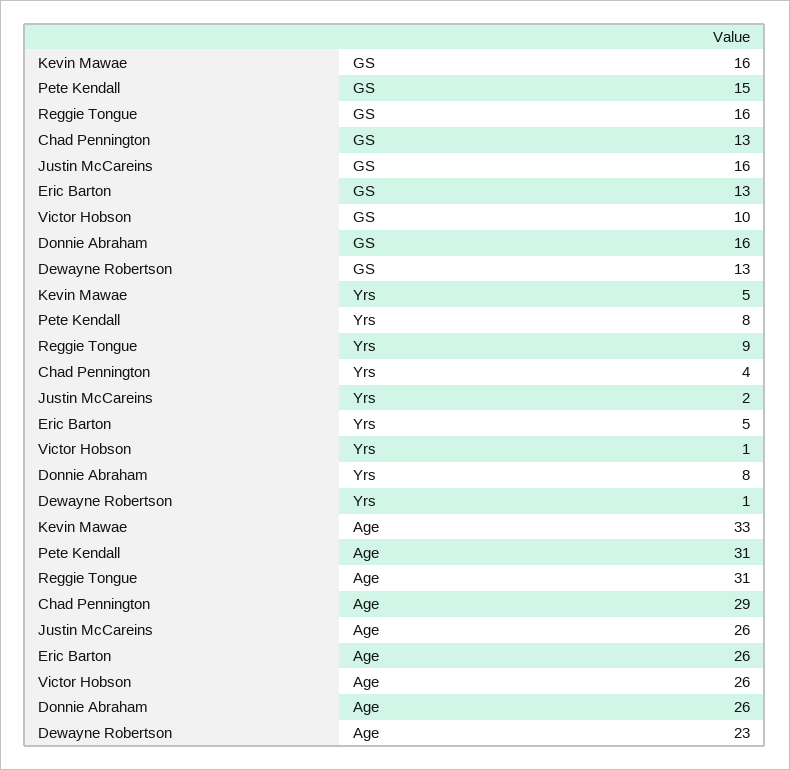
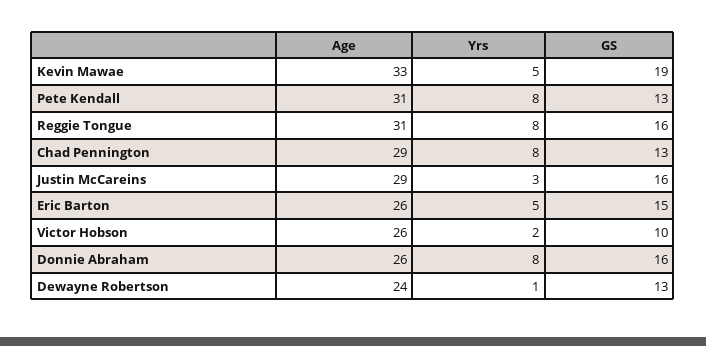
Kevin Mawae, GS: 16 -> 19
Pete Kendall, GS: 15 -> 13
Eric Barton, GS: 13 -> 15
Reggie Tongue, Yrs: 9 -> 8
Chad Pennington, Yrs: 4 -> 8
Justin McCareins, Yrs: 2 -> 3
Victor Hobson, Yrs: 1 -> 2
Justin McCareins, Age: 26 -> 29
Dewayne Robertson, Age: 23 -> 24

